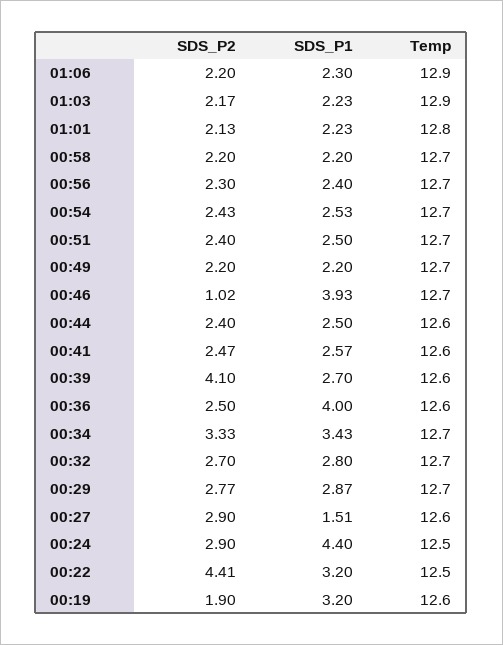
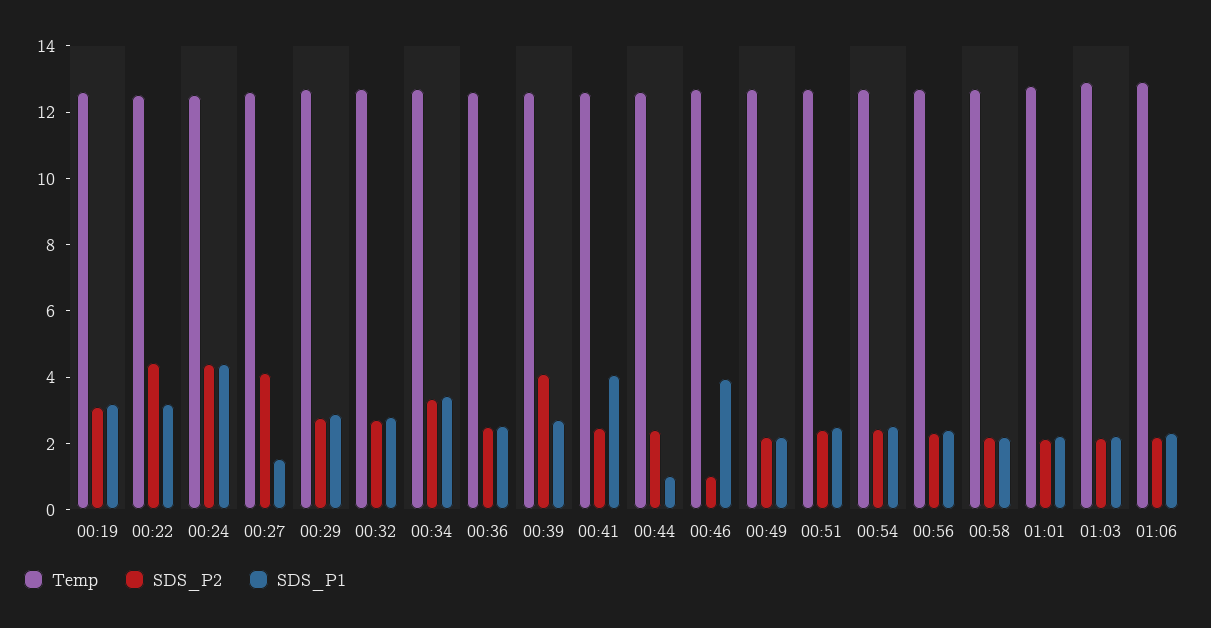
SDS_P1, 00:44: 2.5 -> 1
SDS_P1, 00:41: 2.57 -> 4
SDS_P1, 00:36: 4 -> 2.5
SDS_P2, 00:27: 2.9 -> 4
SDS_P2, 00:24: 2.9 -> 4.5
SDS_P2, 00:19: 1.9 -> 3

